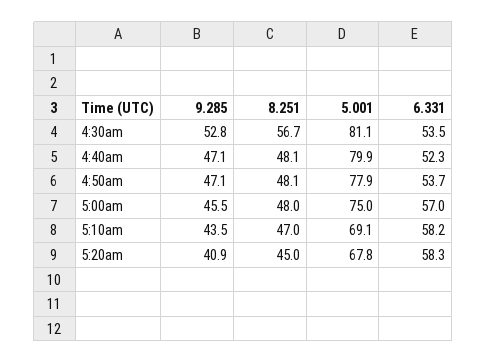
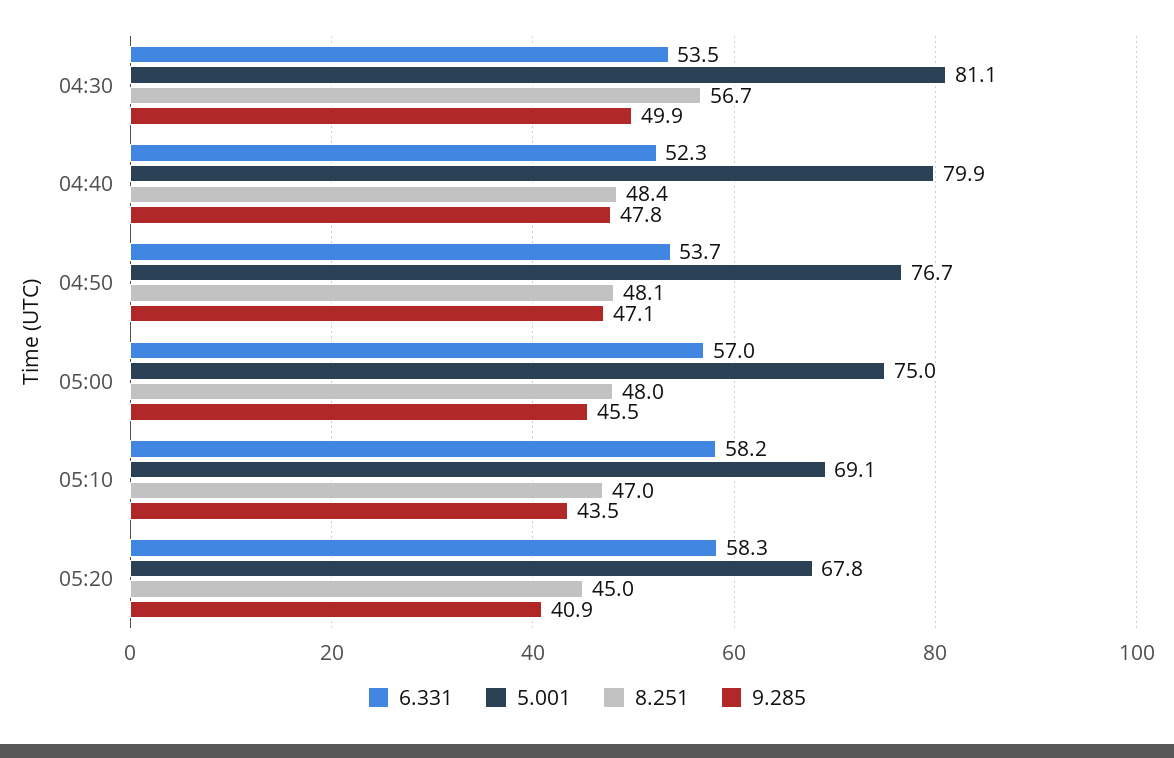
9.285, 4:30am: 52.8 -> 49.9
9.285, 4:40am: 47.1 -> 47.8
8.251, 4:40am: 48.1 -> 48.4
5.001, 4:50am: 77.9 -> 76.7

